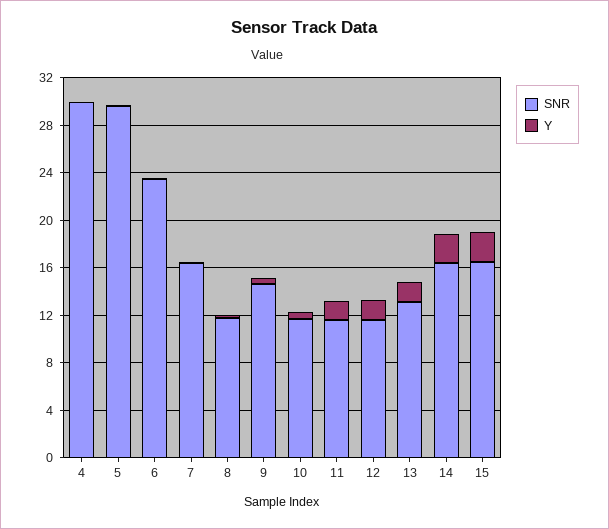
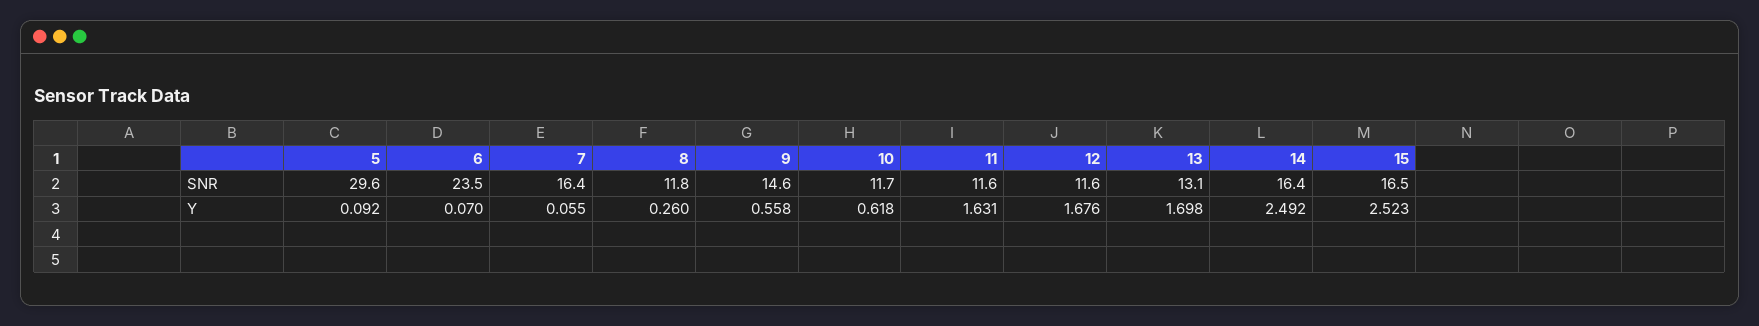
SNR, 4: 30 -> none
Y, 4: 0 -> none

